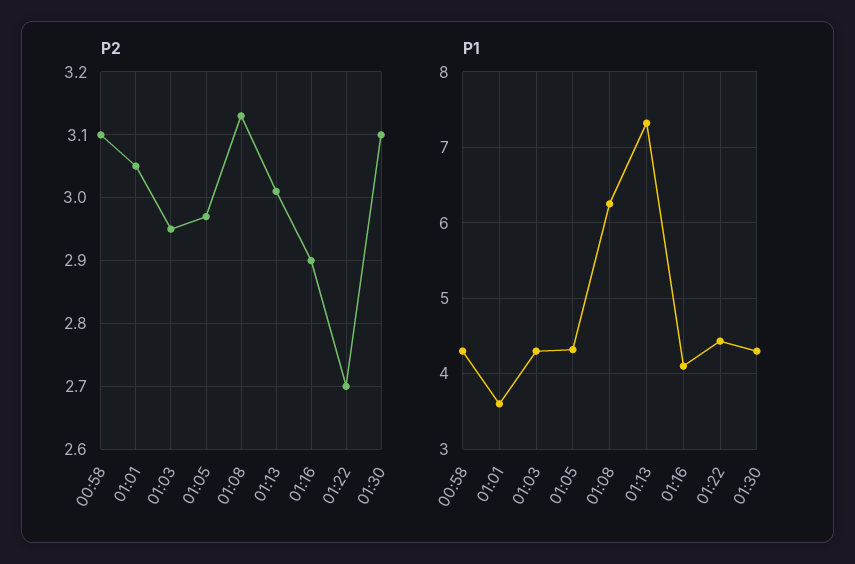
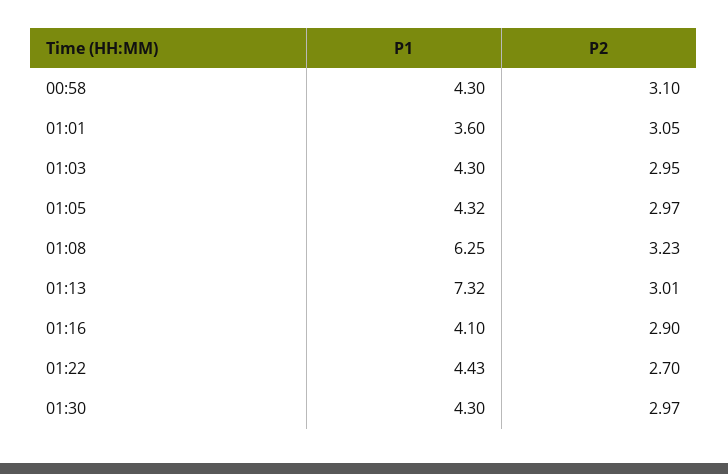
P2, 01:08: 3.13 -> 3.23
P2, 01:30: 3.1 -> 2.97

